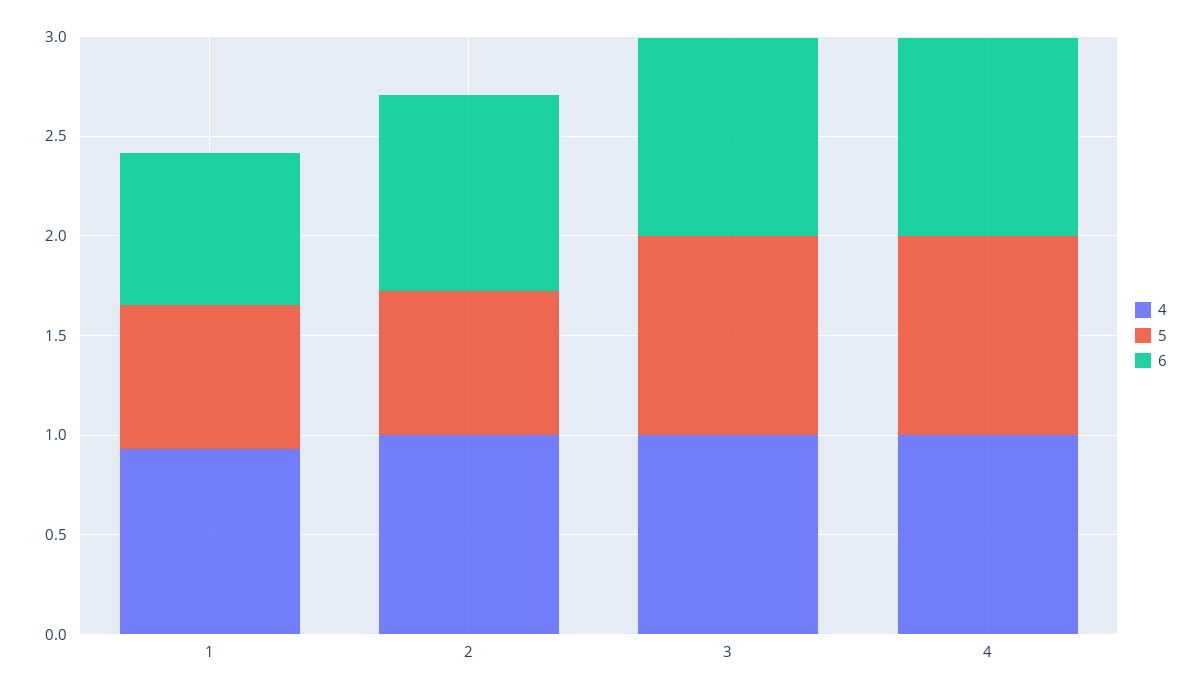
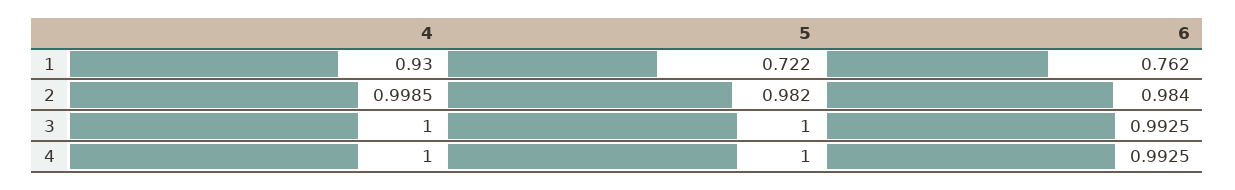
5, 2: 0.7 -> 0.982

